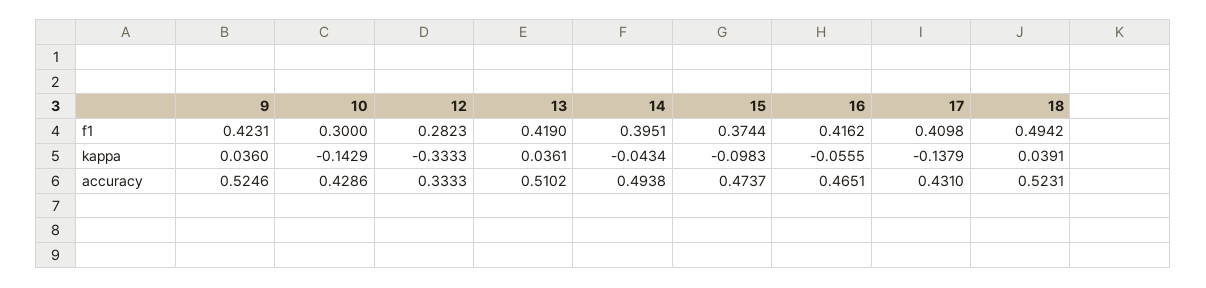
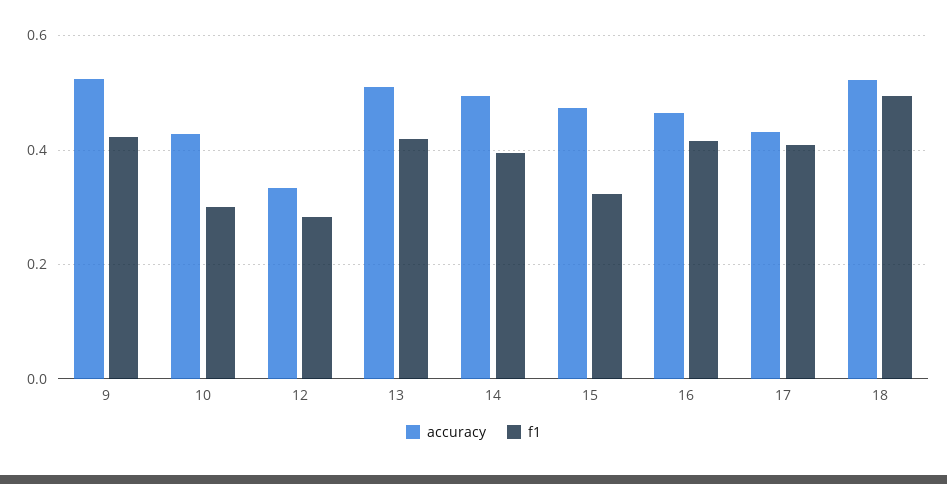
f1, 15: 0.3744 -> 0.32
kappa, 9: 0.036 -> none
kappa, 10: -0.1429 -> none
kappa, 12: -0.3333 -> none
kappa, 13: 0.0361 -> none
kappa, 14: -0.0434 -> none
kappa, 15: -0.0983 -> none
kappa, 16: -0.0555 -> none
kappa, 17: -0.1379 -> none
kappa, 18: 0.0391 -> none

